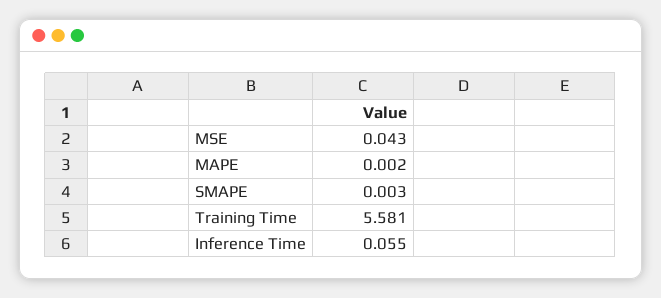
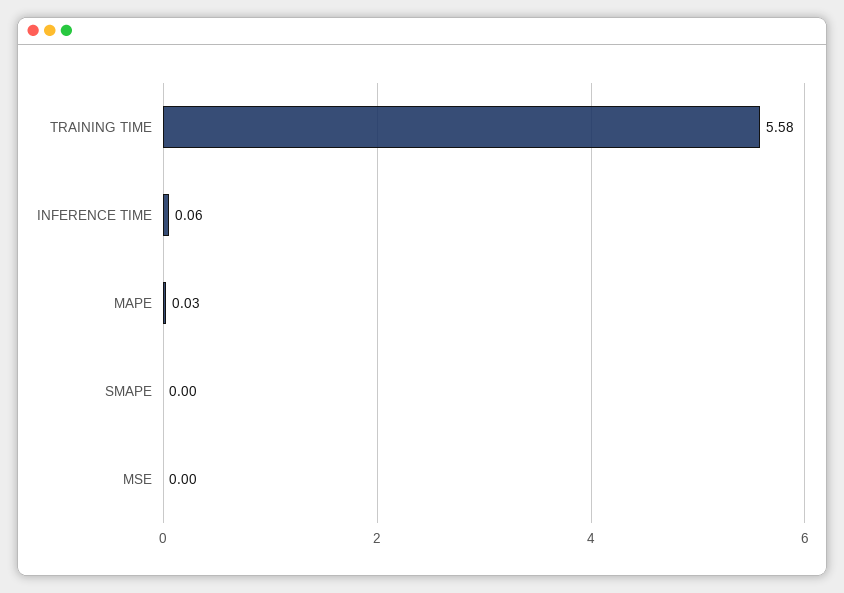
MSE: 0.043 -> 0
MAPE: 0.002 -> 0.03

